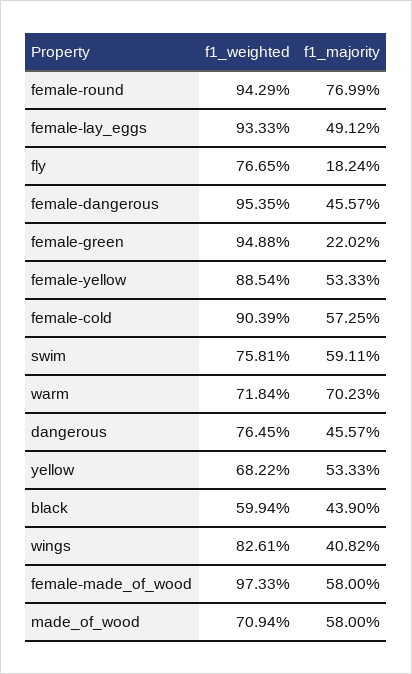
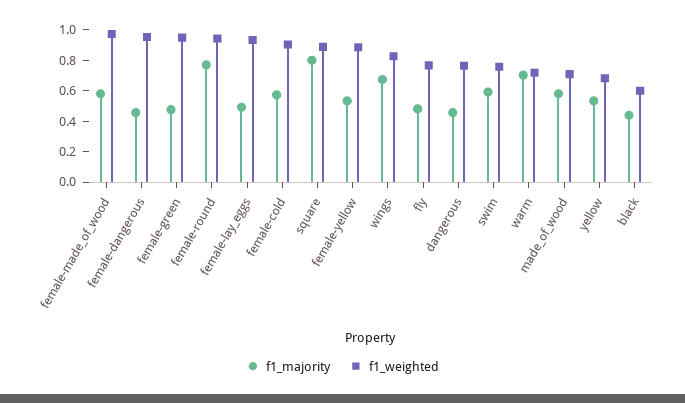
f1_majority, fly: 0.1824 -> 0.5
f1_majority, female-green: 0.2202 -> 0.5
f1_majority, wings: 0.4082 -> 0.7
f1_majority, square: none -> 0.8
f1_weighted, square: none -> 0.9

